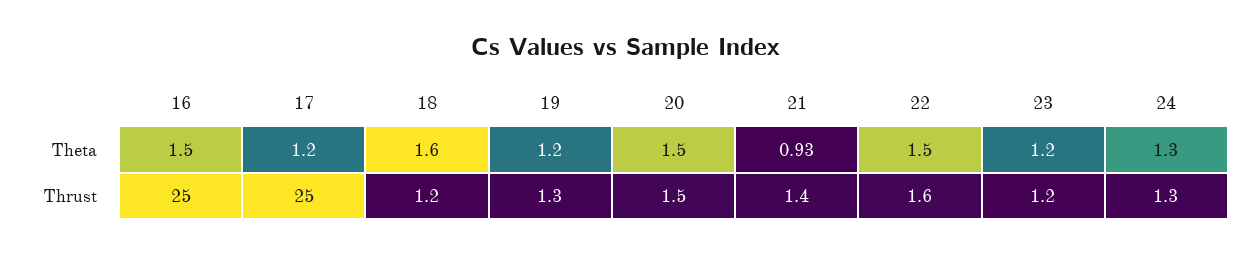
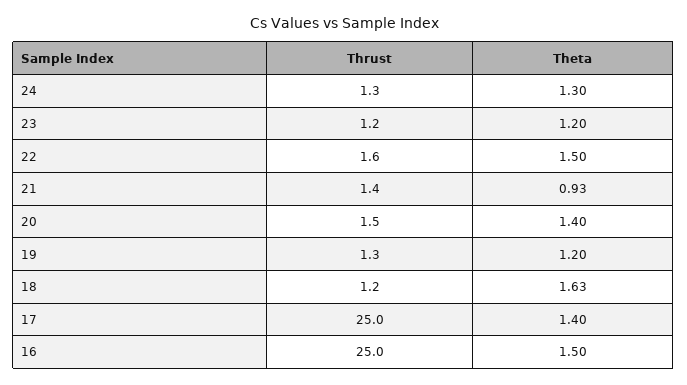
17, Theta: 1.2 -> 1.4
18, Theta: 1.6 -> 1.63
20, Theta: 1.5 -> 1.4

